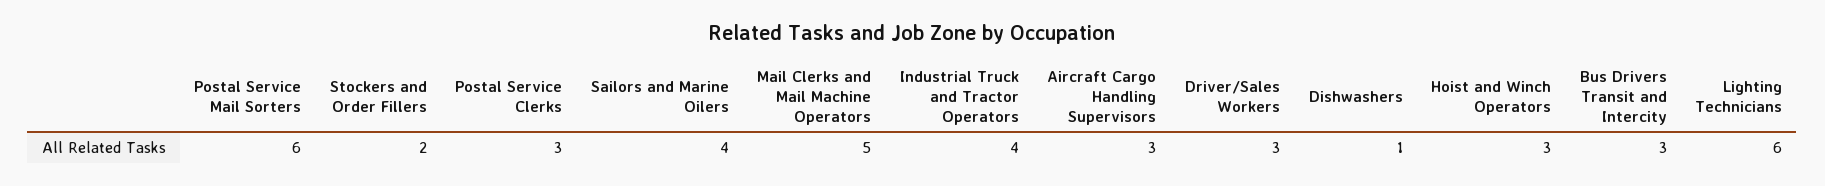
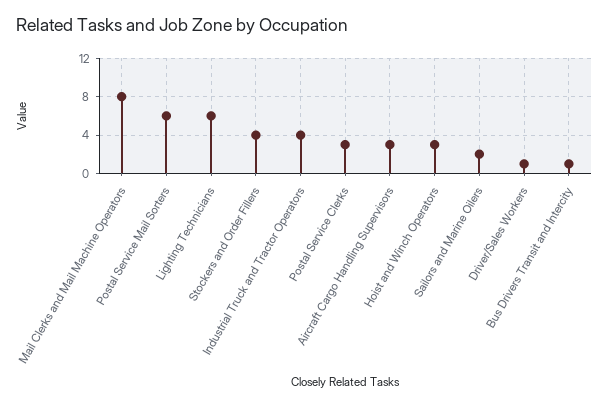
Stockers and Order Fillers: 2 -> 4
Sailors and Marine Oilers: 4 -> 2
Mail Clerks and Mail Machine Operators: 5 -> 8
Driver/Sales Workers: 3 -> 1
Dishwashers: 1 -> none
Bus Drivers Transit and Intercity: 3 -> 1

